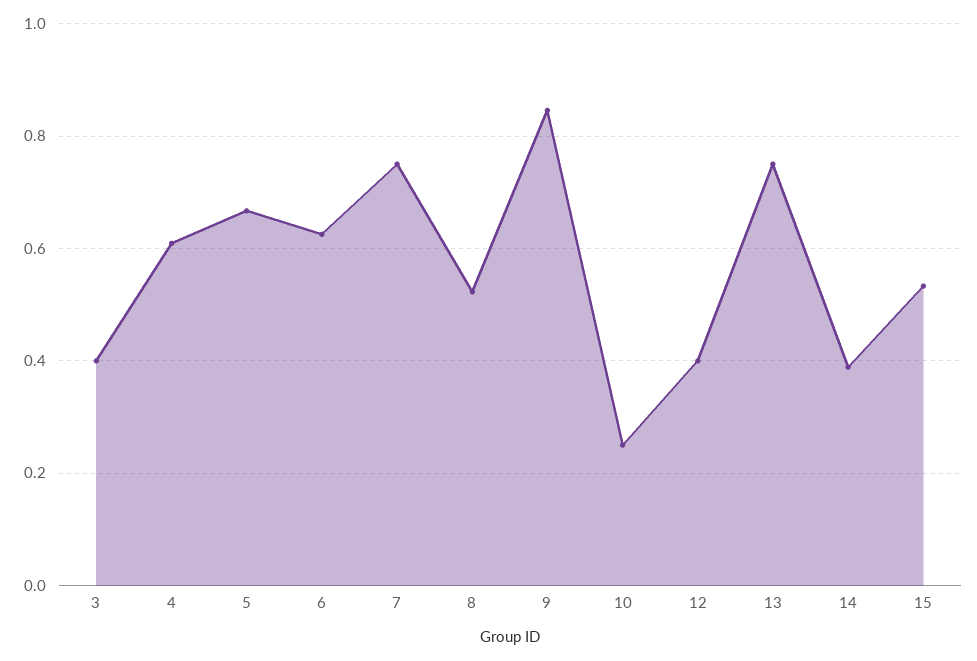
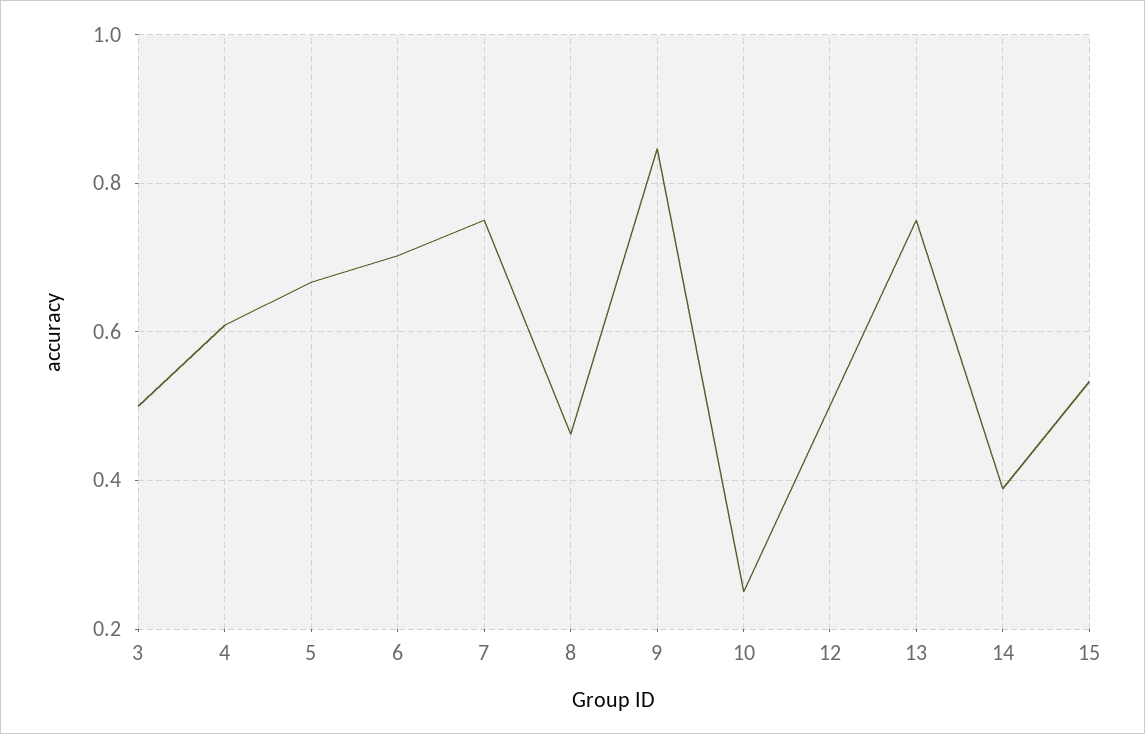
3: 0.4 -> 0.5
6: 0.62 -> 0.7
8: 0.52 -> 0.46
12: 0.4 -> 0.5

